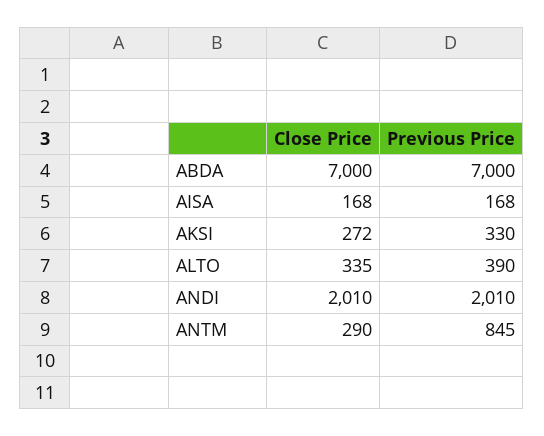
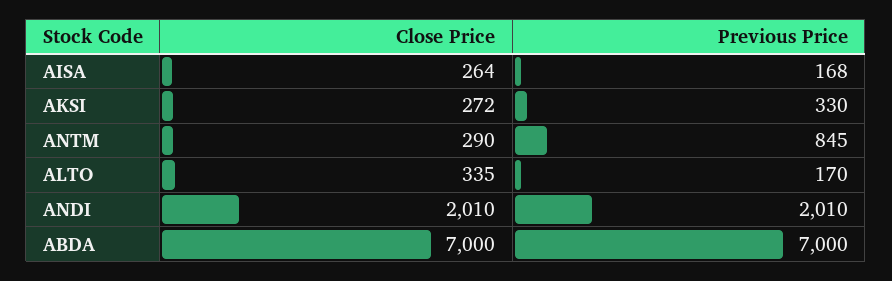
Close Price, AISA: 168 -> 264
Previous Price, ALTO: 390 -> 170

